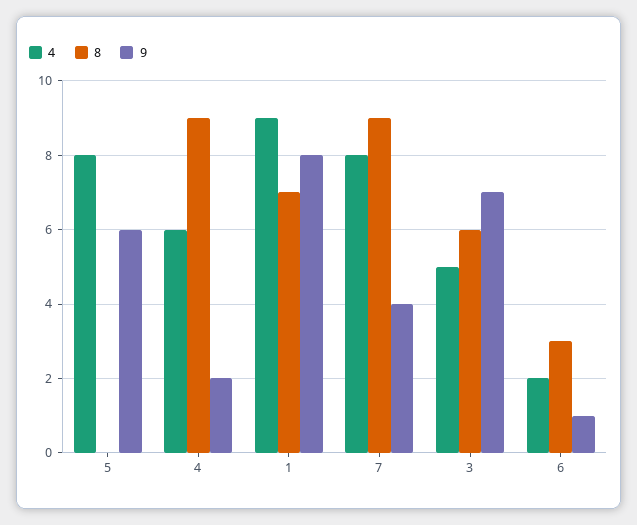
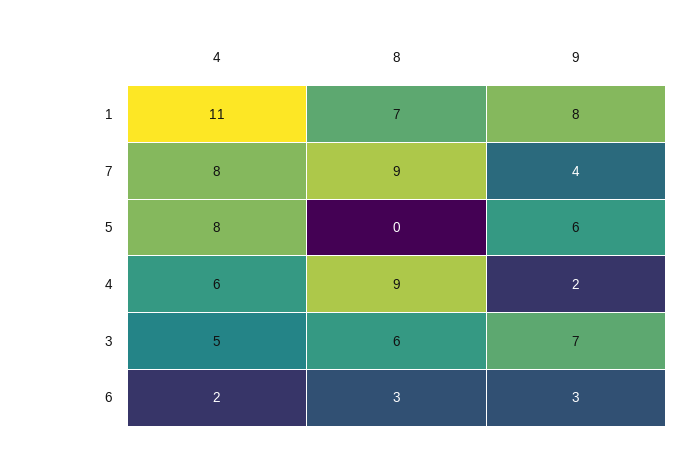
4, 1: 9 -> 11
9, 6: 1 -> 3

